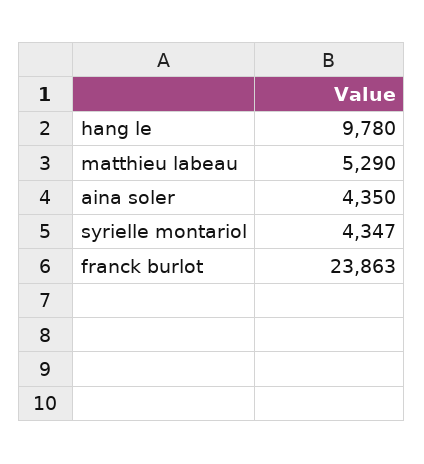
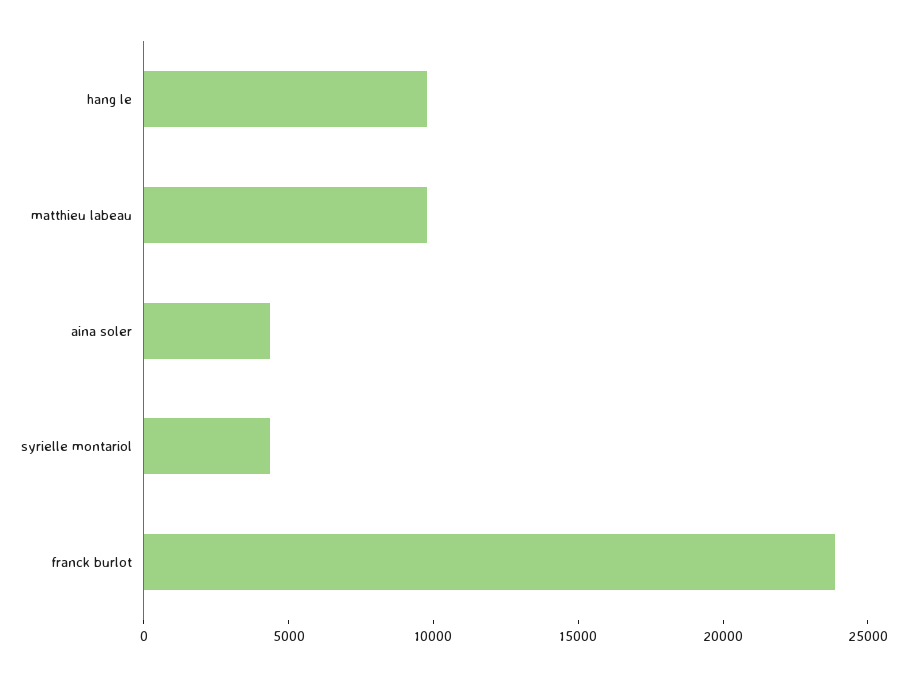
matthieu labeau: 5290 -> 10000

